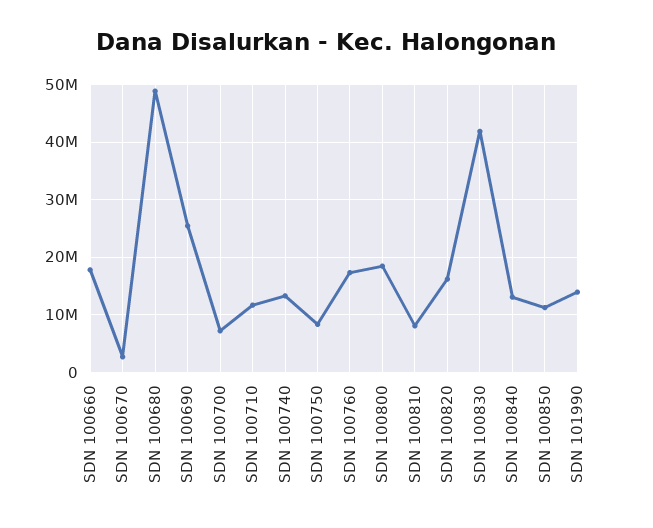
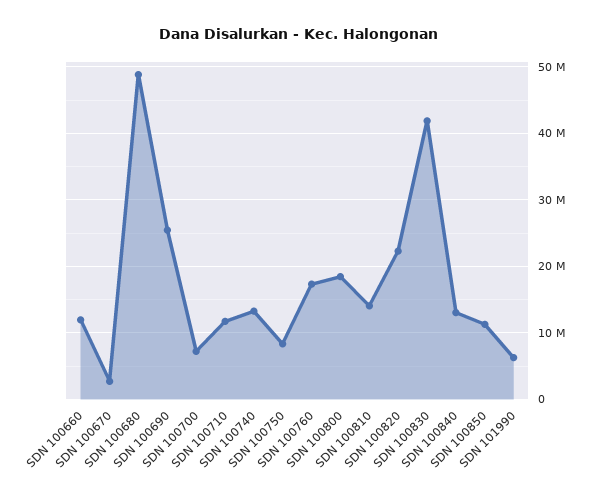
SDN 100660: 18000000 -> 12000000
SDN 100810: 8000000 -> 14000000
SDN 100820: 16000000 -> 22000000
SDN 101990: 14000000 -> 6000000

